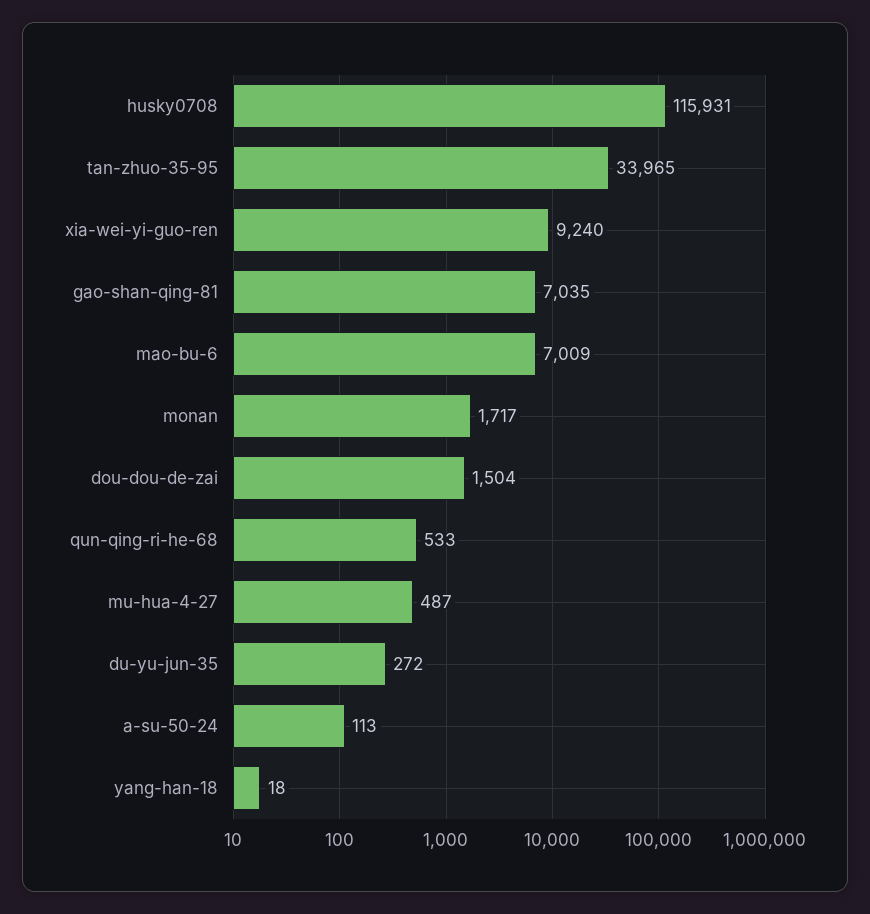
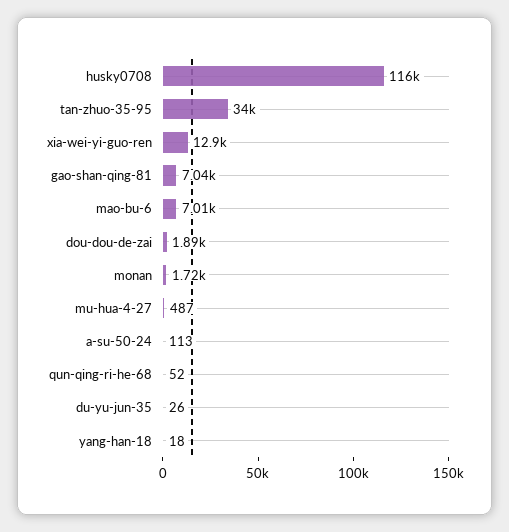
xia-wei-yi-guo-ren: 9240 -> 12900
dou-dou-de-zai: 1504 -> 1890
qun-qing-ri-he-68: 533 -> 52
du-yu-jun-35: 272 -> 26

